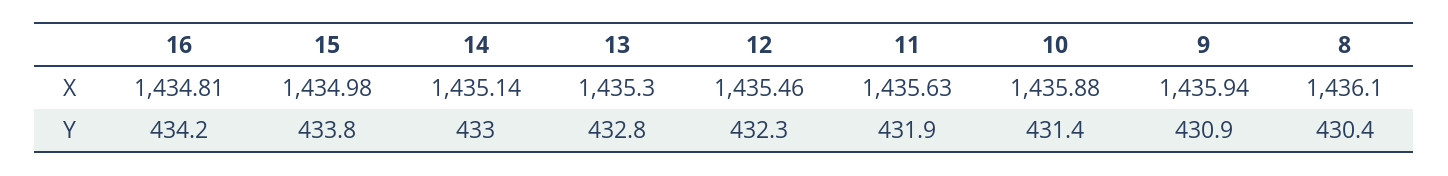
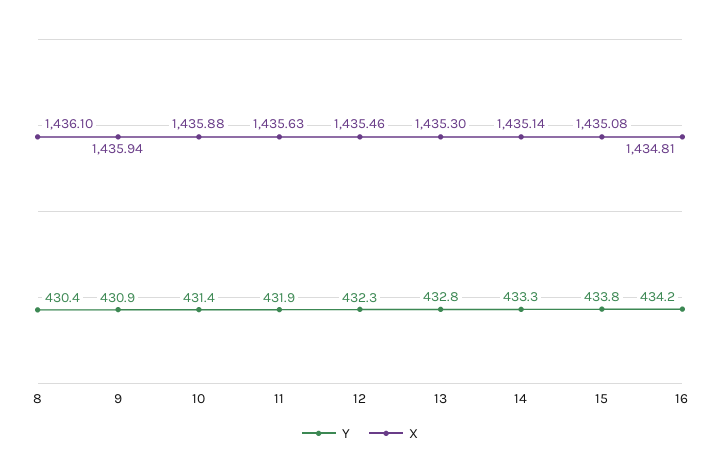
X, 15: 1434.98 -> 1435.08
Y, 14: 433 -> 433.3

